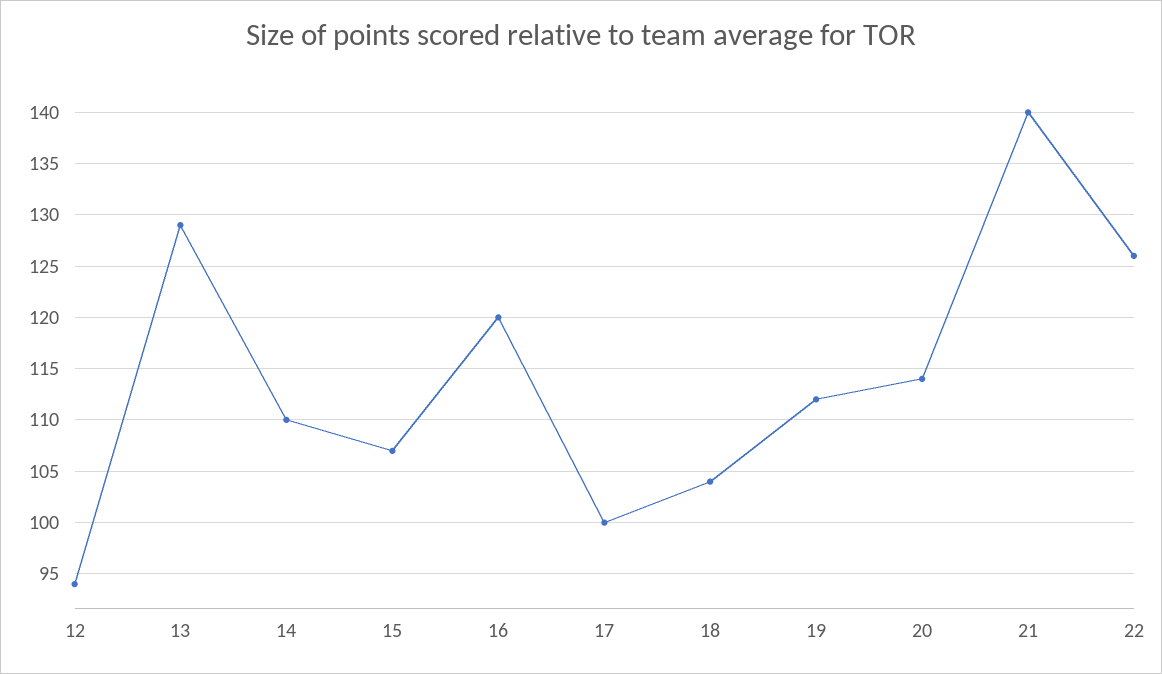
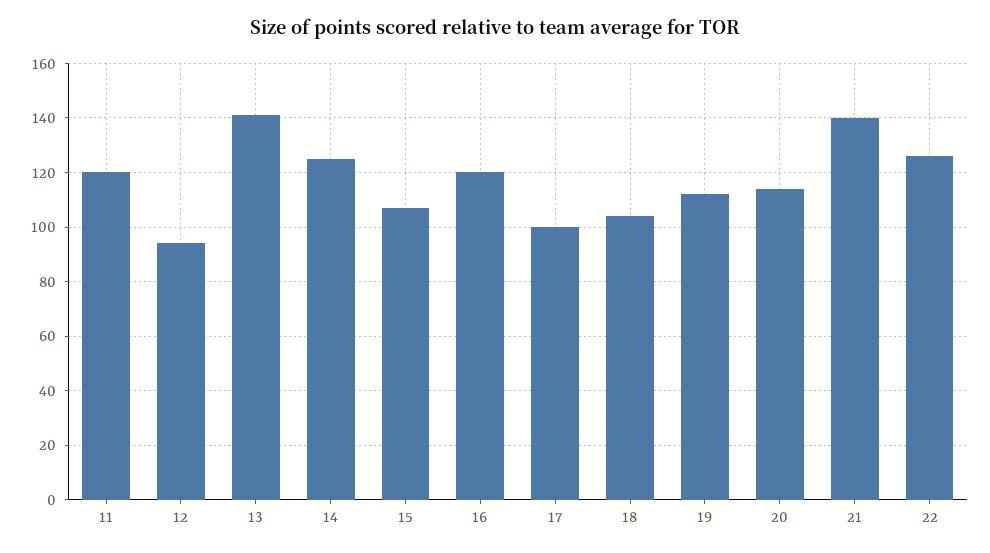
13: 129 -> 140
14: 110 -> 125
11: none -> 120

